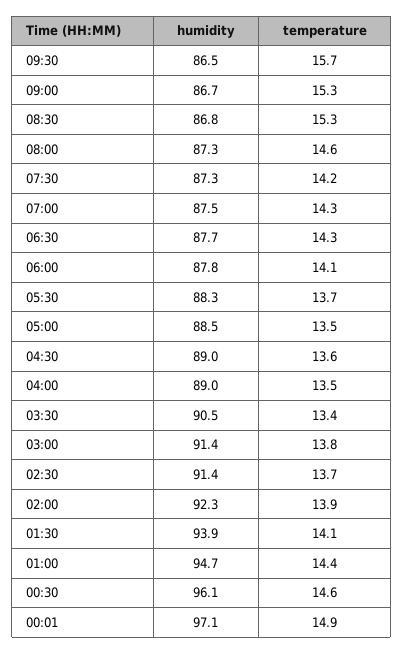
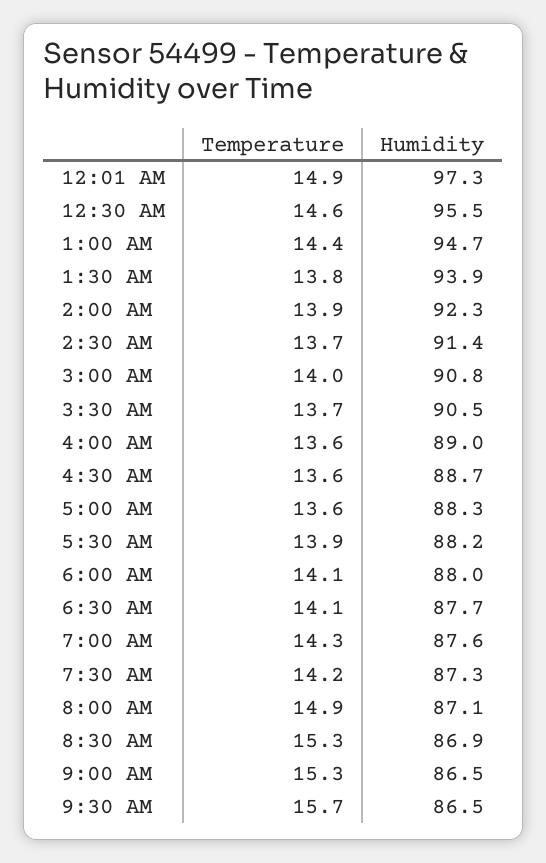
humidity, 09:00: 86.7 -> 86.5
humidity, 08:30: 86.8 -> 86.9
humidity, 08:00: 87.3 -> 87.1
temperature, 08:00: 14.6 -> 14.9
humidity, 07:00: 87.5 -> 87.6
temperature, 06:30: 14.3 -> 14.1
humidity, 06:00: 87.8 -> 88
humidity, 05:30: 88.3 -> 88.2
temperature, 05:30: 13.7 -> 13.9
humidity, 05:00: 88.5 -> 88.3
temperature, 05:00: 13.5 -> 13.6
humidity, 04:30: 89 -> 88.7
temperature, 04:00: 13.5 -> 13.6
temperature, 03:30: 13.4 -> 13.7
humidity, 03:00: 91.4 -> 90.8
temperature, 03:00: 13.8 -> 14
temperature, 01:30: 14.1 -> 13.8
humidity, 00:30: 96.1 -> 95.5
humidity, 00:01: 97.1 -> 97.3

